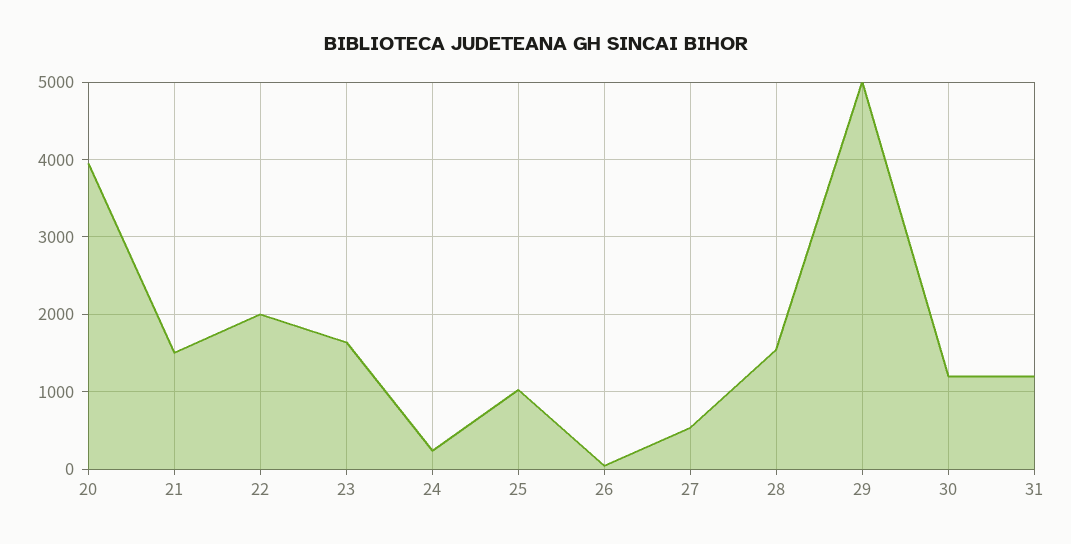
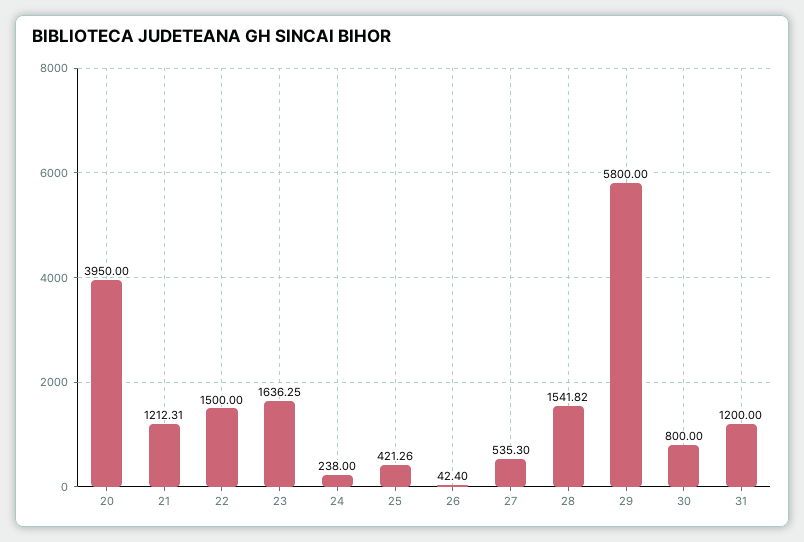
21: 1500 -> 1212.31
22: 2000 -> 1500
25: 1000 -> 421.26
29: 5000 -> 5800
30: 1200 -> 800

